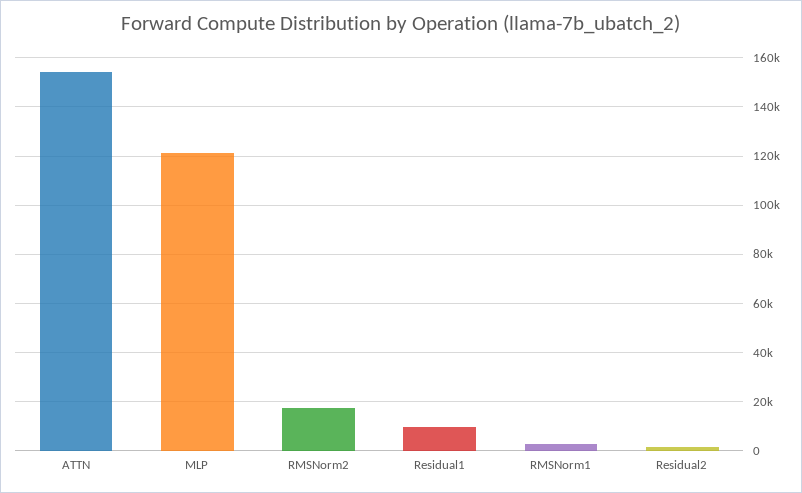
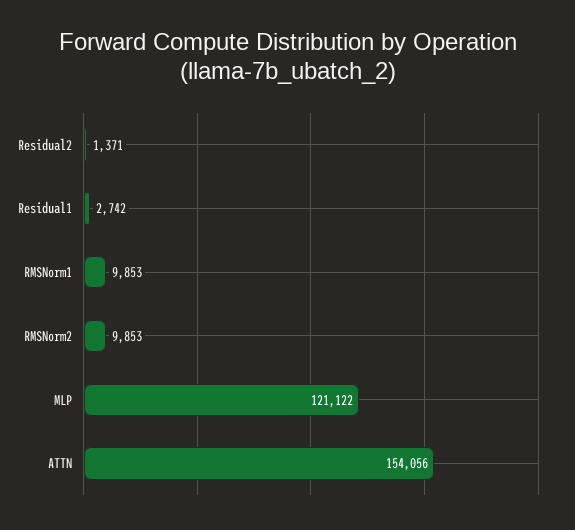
RMSNorm2: 17500 -> 9853
Residual1: 10000 -> 2742
RMSNorm1: 2500 -> 9853

